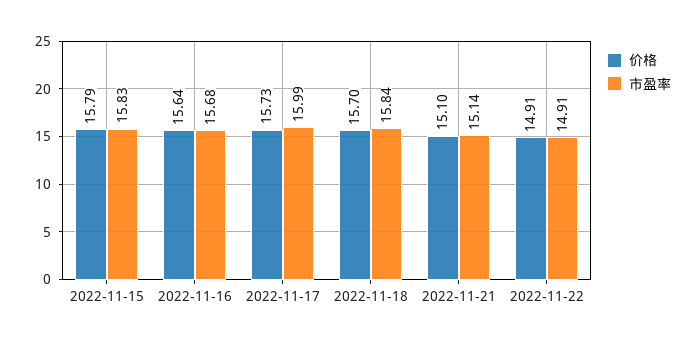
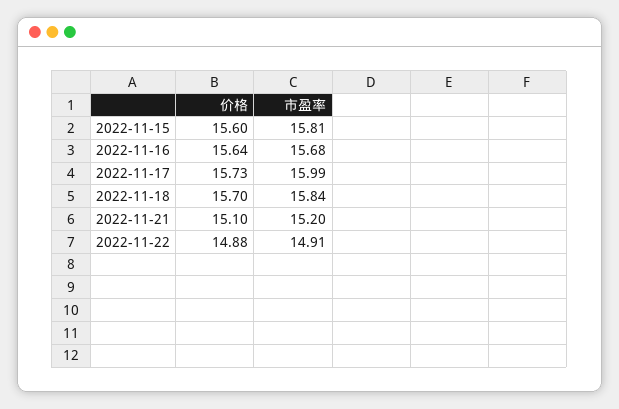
价格, 2022-11-15: 15.79 -> 15.6
市盈率, 2022-11-15: 15.83 -> 15.81
市盈率, 2022-11-21: 15.14 -> 15.2
价格, 2022-11-22: 14.91 -> 14.88

